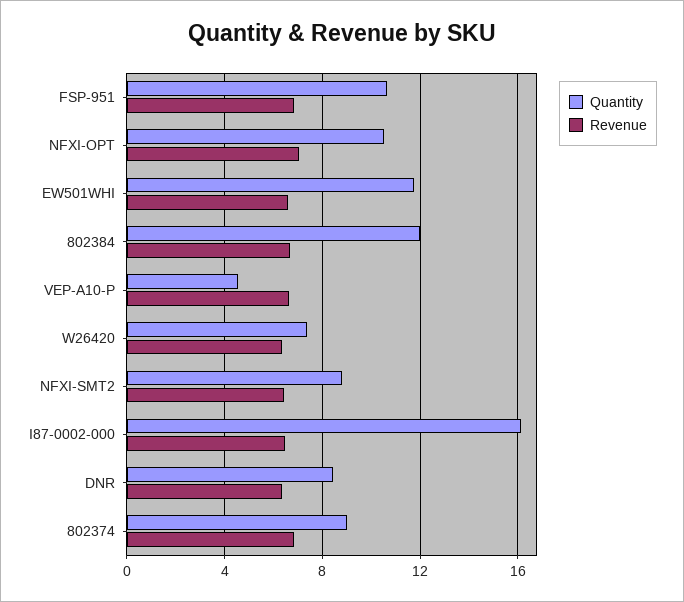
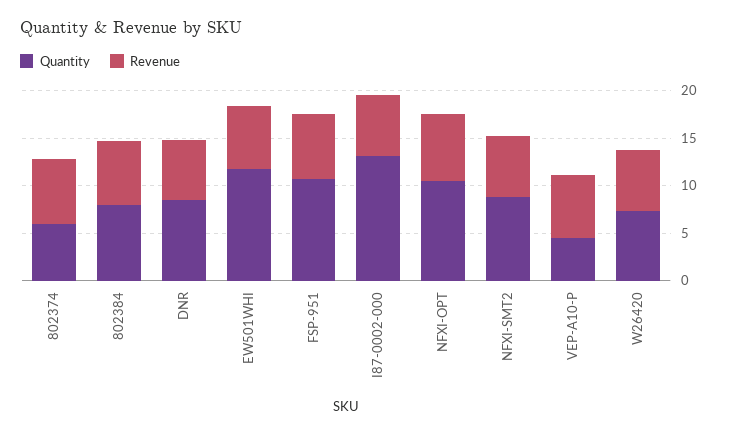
Quantity, 802384: 12 -> 8
Quantity, I87-0002-000: 16 -> 13
Quantity, 802374: 9 -> 6

